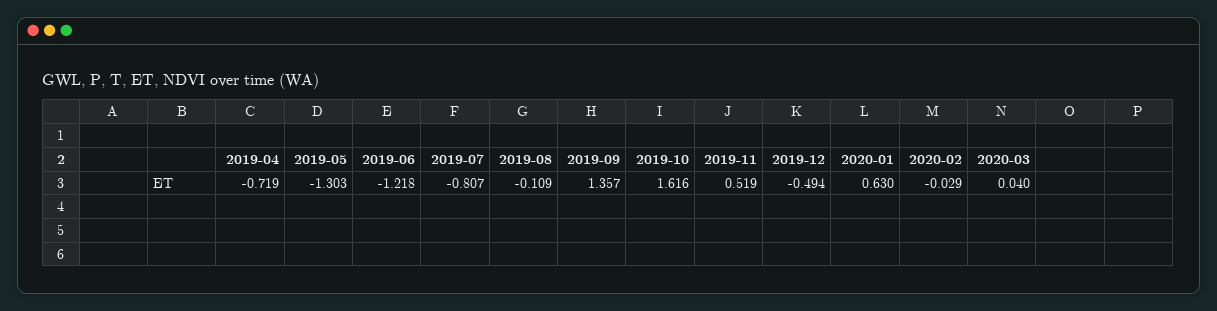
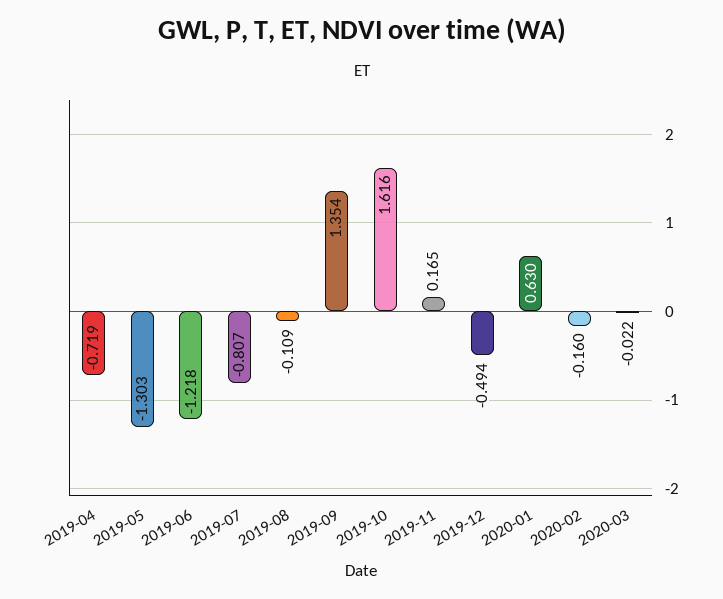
2019-09: 1.357 -> 1.354
2019-11: 0.519 -> 0.165
2020-02: -0.029 -> -0.16
2020-03: 0.04 -> -0.022

